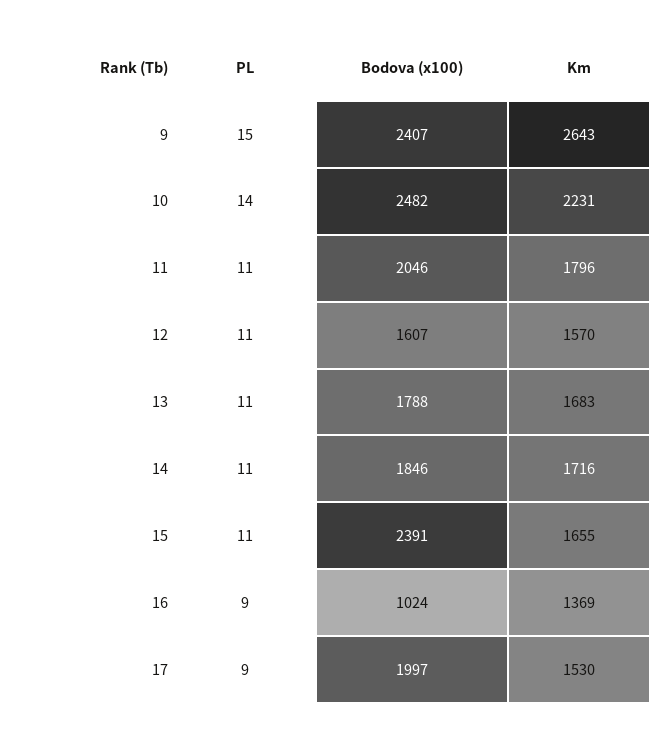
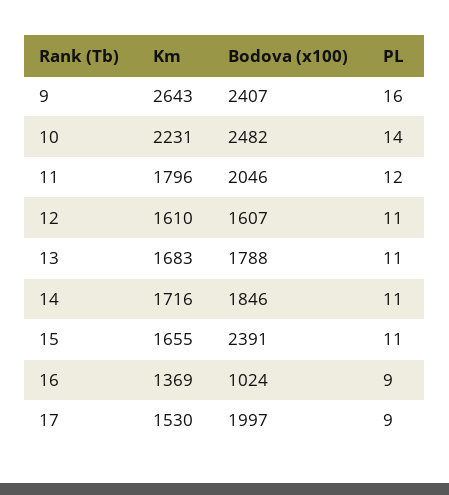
PL, 9: 15 -> 16
PL, 11: 11 -> 12
Km, 12: 1570 -> 1610

